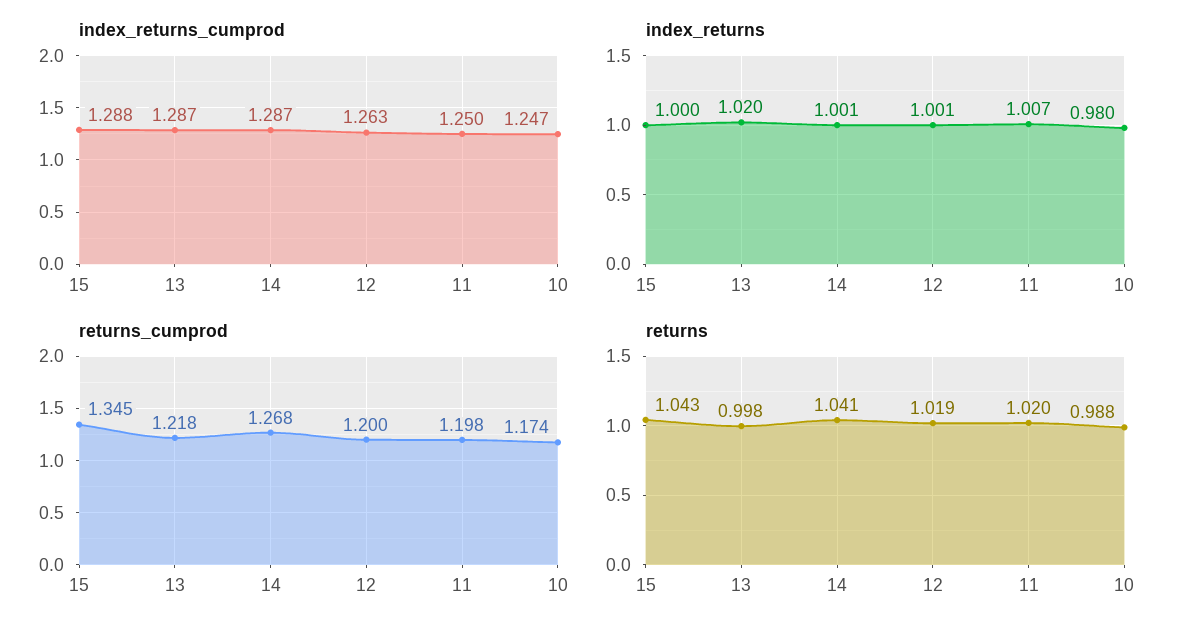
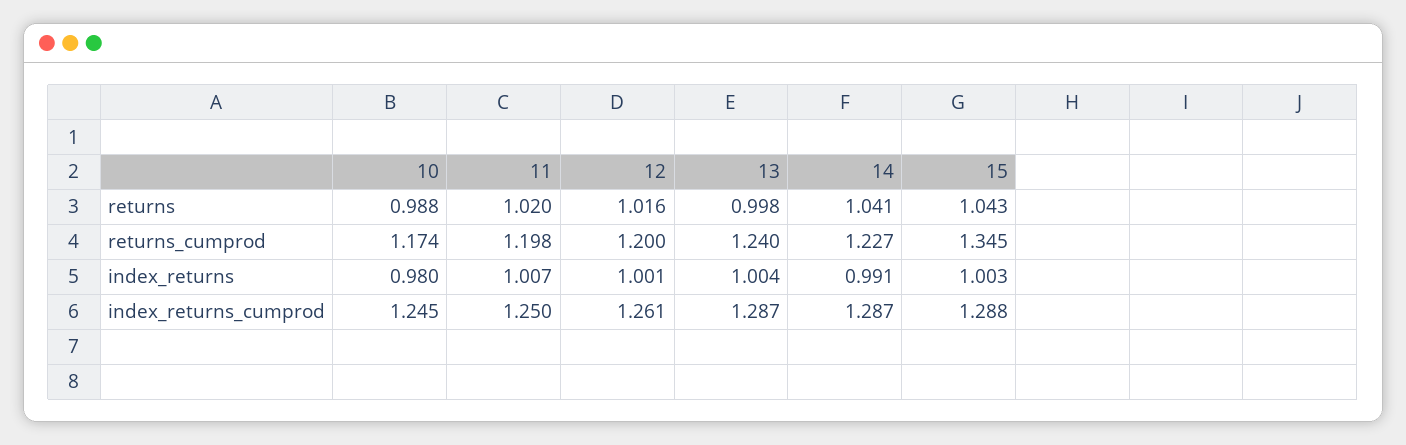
index_returns_cumprod, 12: 1.263 -> 1.261
index_returns_cumprod, 10: 1.247 -> 1.245
index_returns, 15: 1 -> 1.003
index_returns, 13: 1.02 -> 1.004
index_returns, 14: 1.001 -> 0.991
returns_cumprod, 13: 1.218 -> 1.24
returns_cumprod, 14: 1.268 -> 1.227
returns, 12: 1.019 -> 1.016

